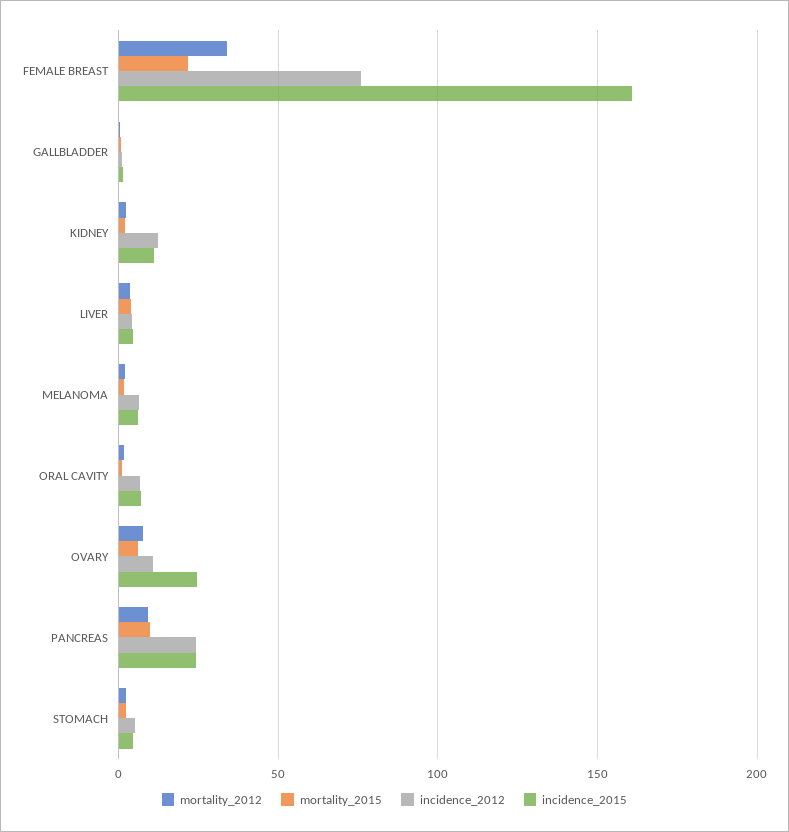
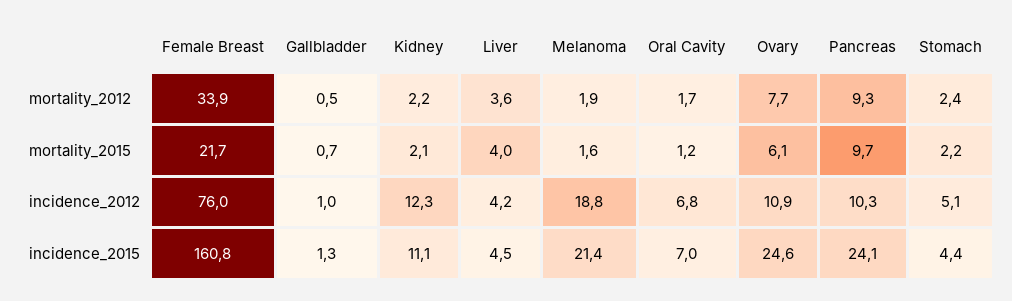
incidence_2012, MELANOMA: 5 -> 18.8
incidence_2015, MELANOMA: 5 -> 21.4
incidence_2012, PANCREAS: 25 -> 10.3

